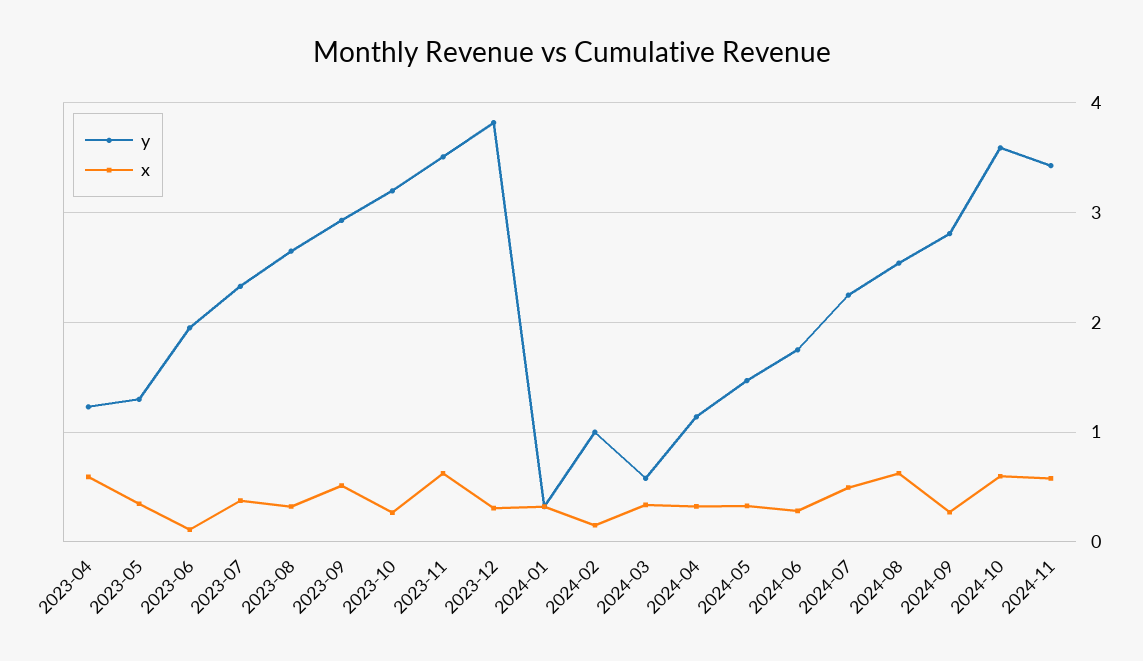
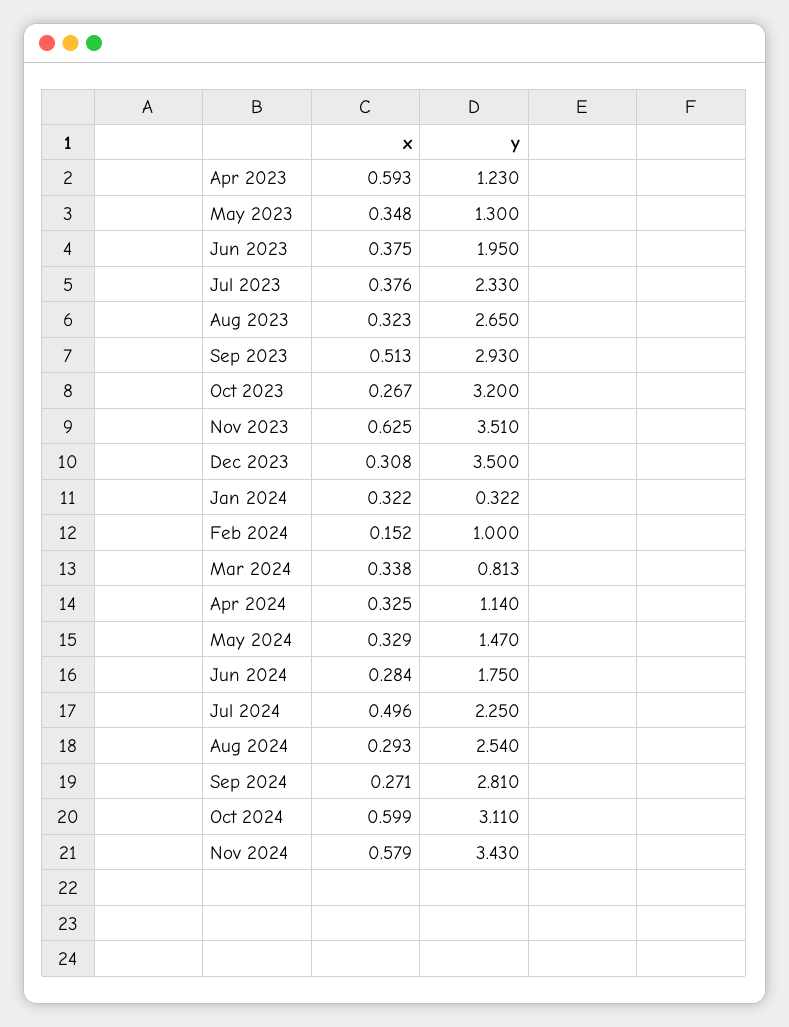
x, 2023-06: 0.1 -> 0.375
y, 2023-12: 3.8 -> 3.5
y, 2024-03: 0.6 -> 0.813
x, 2024-08: 0.6 -> 0.293
y, 2024-10: 3.6 -> 3.11

